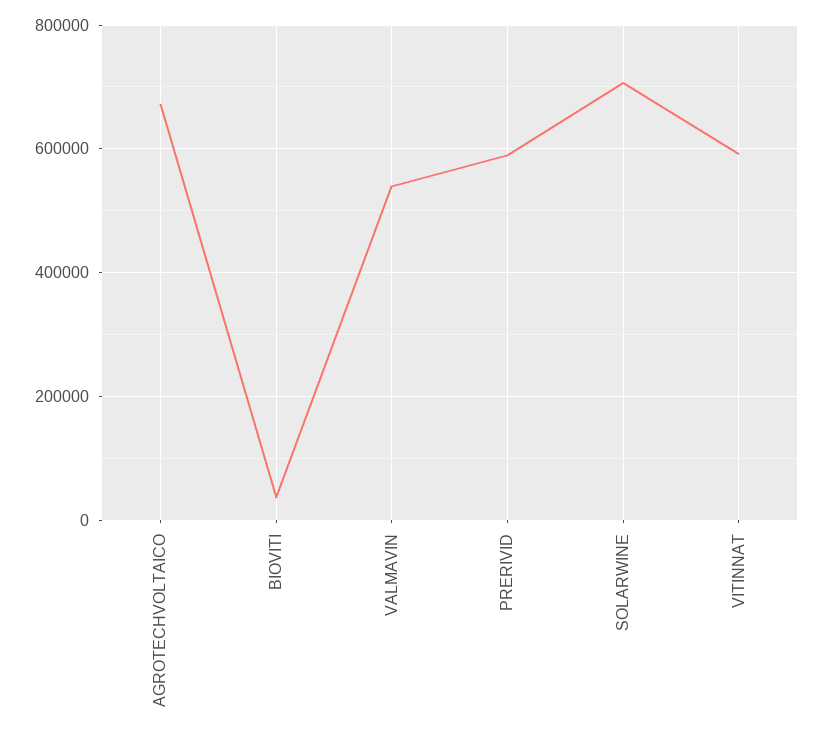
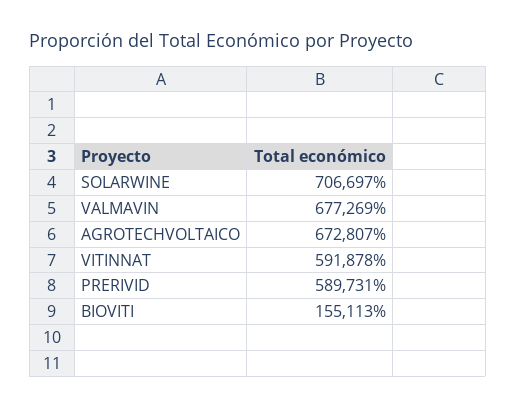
BIOVITI: 40000 -> 155113
VALMAVIN: 540000 -> 677269

